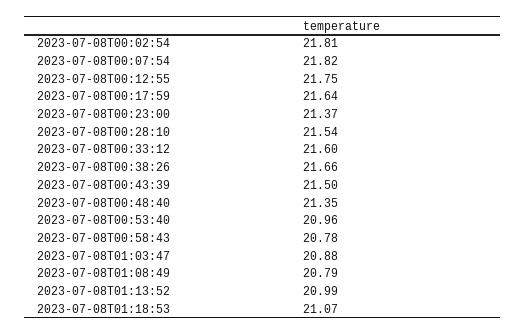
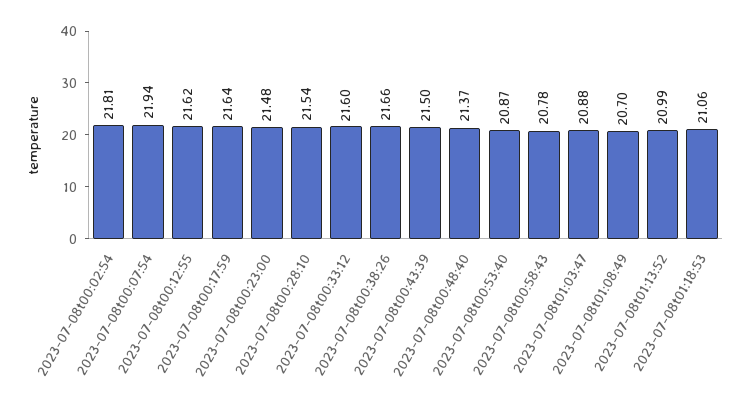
2023-07-08T00:07:54: 21.82 -> 21.94
2023-07-08T00:12:55: 21.75 -> 21.62
2023-07-08T00:23:00: 21.37 -> 21.48
2023-07-08T00:48:40: 21.35 -> 21.37
2023-07-08T00:53:40: 20.96 -> 20.87
2023-07-08T01:08:49: 20.79 -> 20.7
2023-07-08T01:18:53: 21.07 -> 21.06

